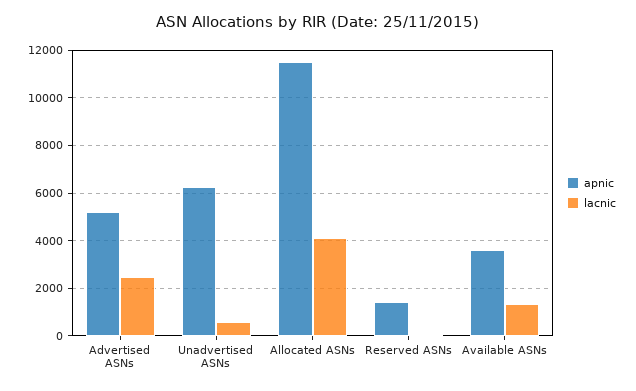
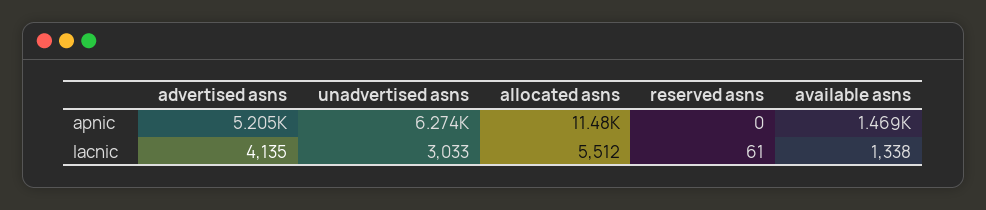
lacnic, Advertised ASNs: 2500 -> 4135
lacnic, Unadvertised ASNs: 500 -> 3033
lacnic, Allocated ASNs: 4000 -> 5512
apnic, Reserved ASNs: 1500 -> 0
apnic, Available ASNs: 3500 -> 1469

